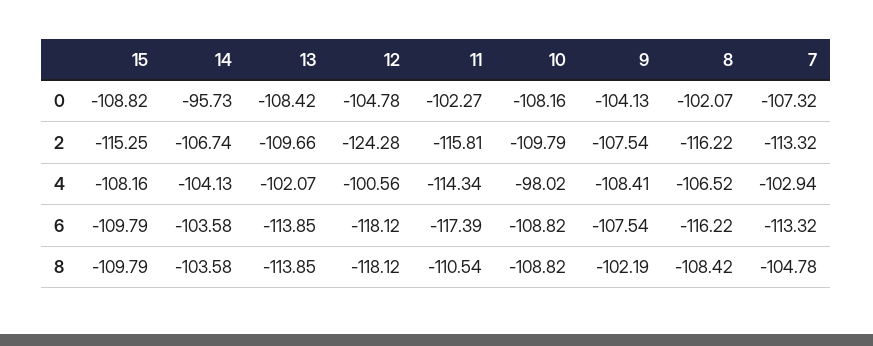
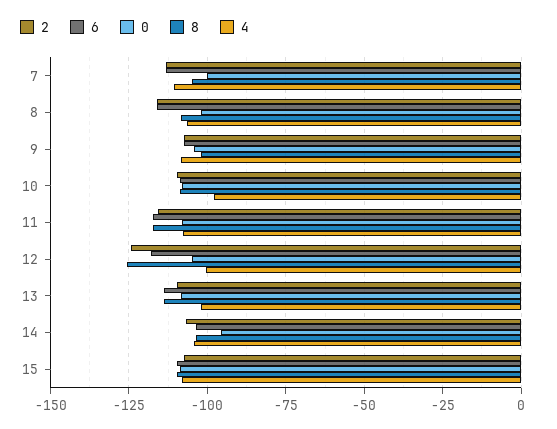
0, 11: -102.27 -> -107.5
0, 7: -107.32 -> -100
2, 15: -115.25 -> -107.5
4, 11: -114.34 -> -107.5
4, 7: -102.94 -> -110
8, 12: -118.12 -> -125
8, 11: -110.54 -> -117.5

